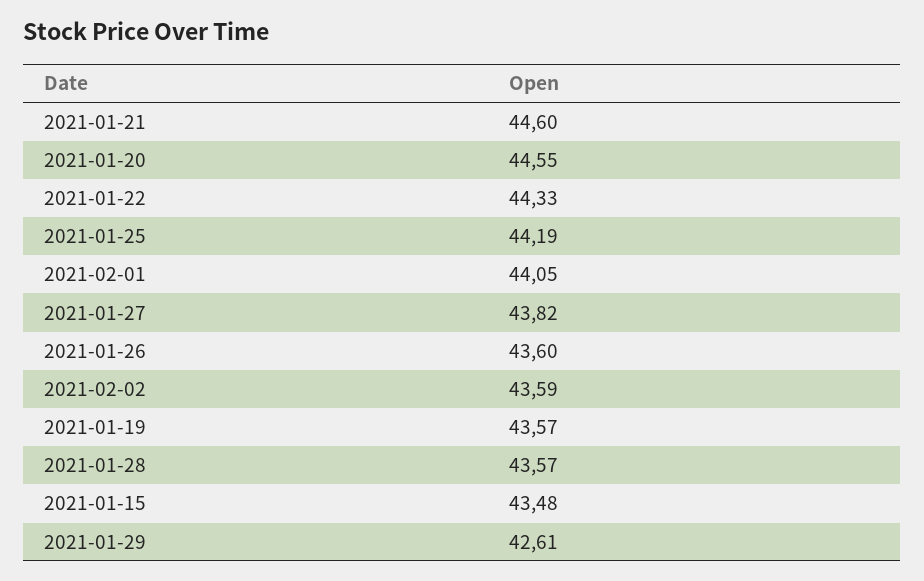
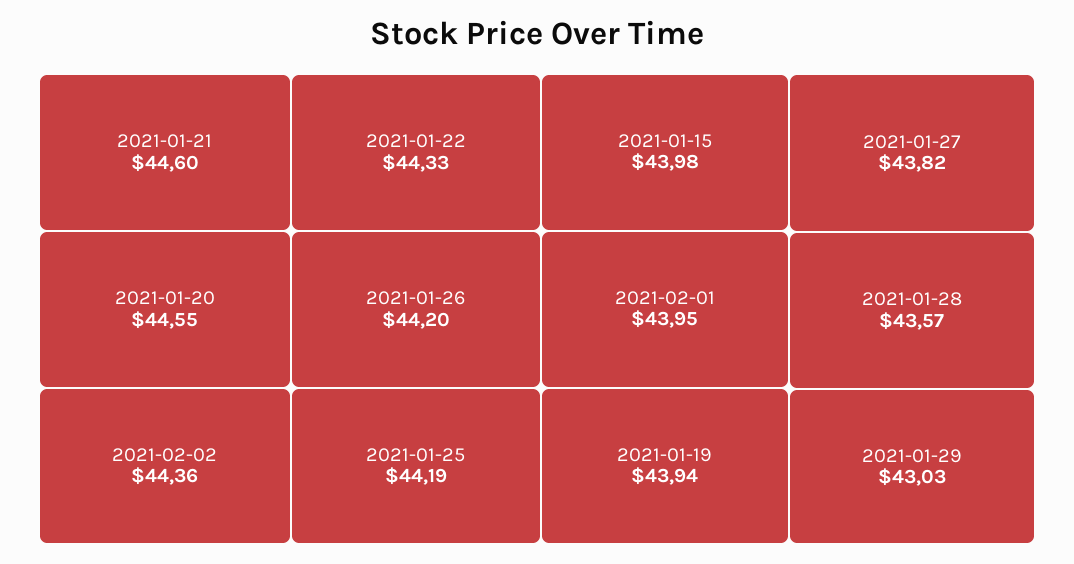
2021-02-01: 44.05 -> 43.95
2021-01-26: 43.6 -> 44.2
2021-02-02: 43.59 -> 44.36
2021-01-19: 43.57 -> 43.94
2021-01-15: 43.48 -> 43.98
2021-01-29: 42.61 -> 43.03

